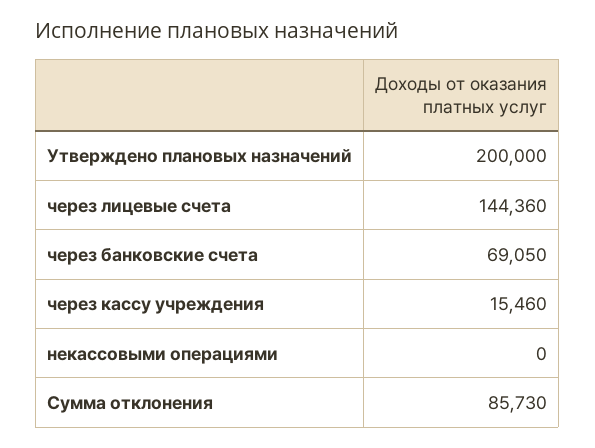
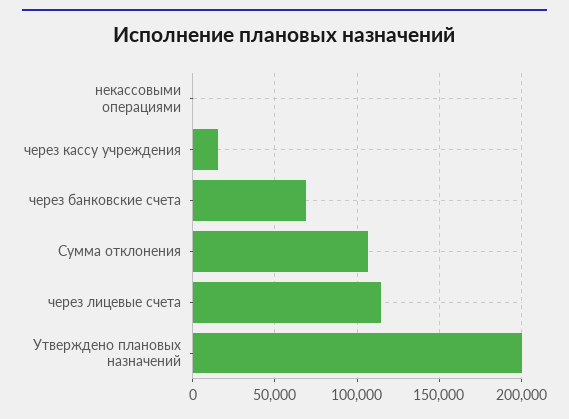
через лицевые счета: 144360 -> 115000
Сумма отклонения: 85730 -> 105000

